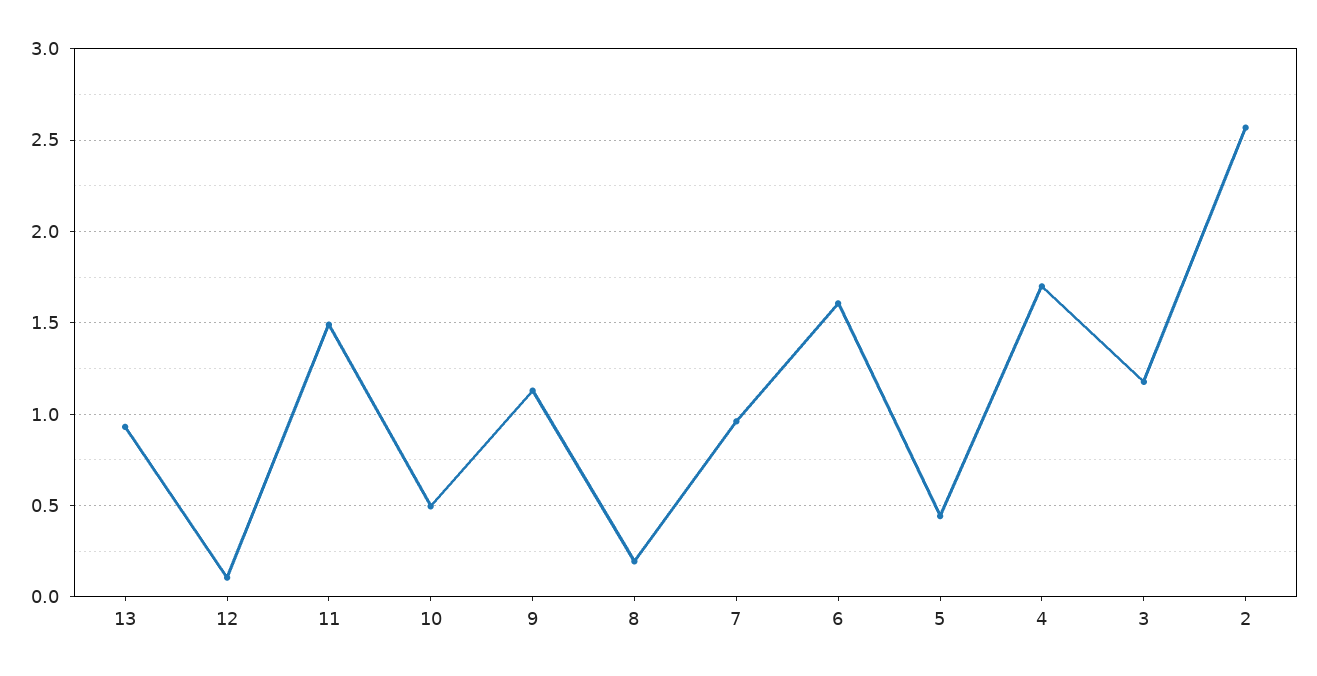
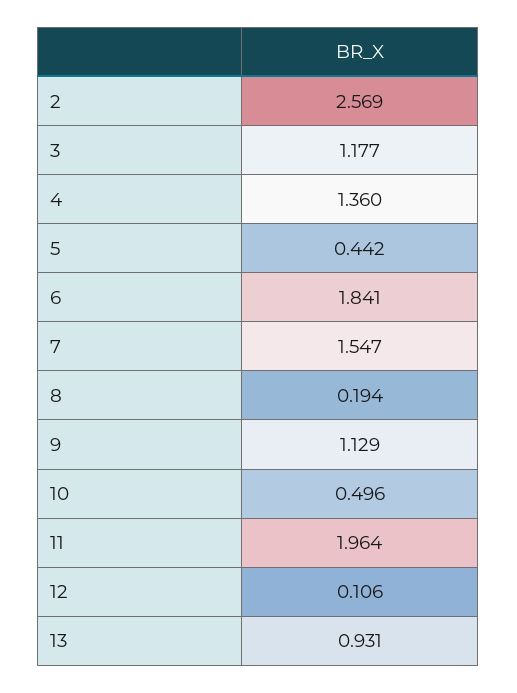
11: 1.5 -> 1.964
7: 0.95 -> 1.547
6: 1.6 -> 1.841
4: 1.7 -> 1.36

